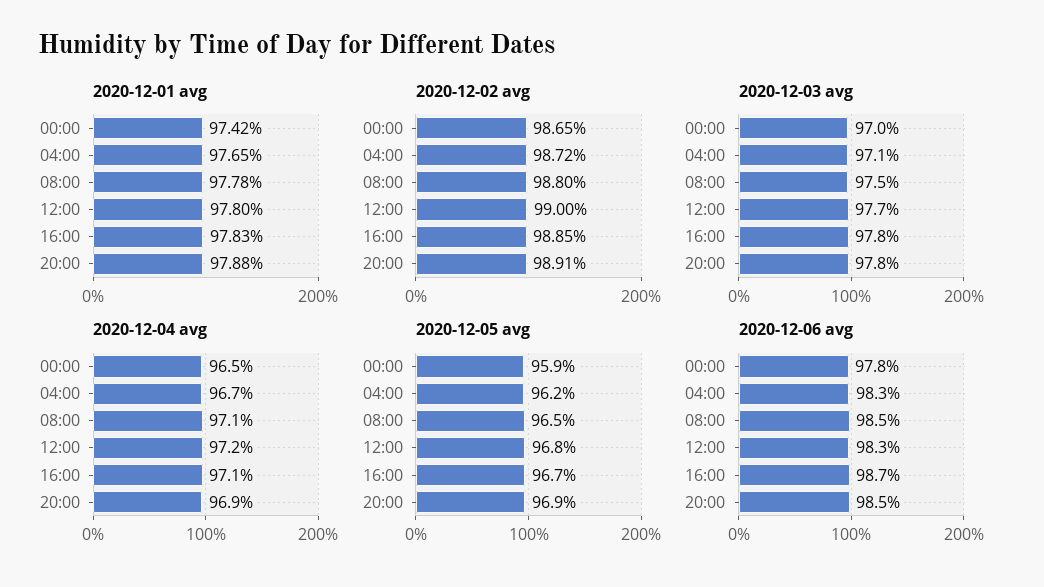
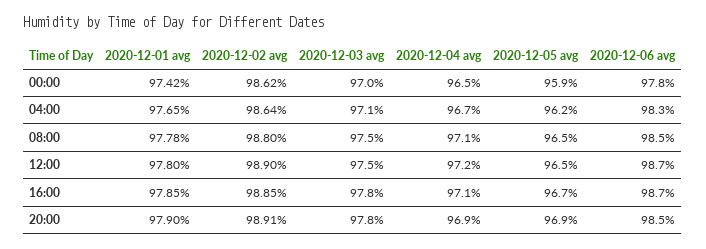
2020-12-01 avg, 16:00: 97.83 -> 97.85
2020-12-01 avg, 20:00: 97.88 -> 97.9
2020-12-02 avg, 00:00: 98.65 -> 98.62
2020-12-02 avg, 04:00: 98.72 -> 98.64
2020-12-02 avg, 12:00: 99 -> 98.9
2020-12-03 avg, 12:00: 97.7 -> 97.5
2020-12-05 avg, 12:00: 96.8 -> 96.5
2020-12-06 avg, 12:00: 98.3 -> 98.7

